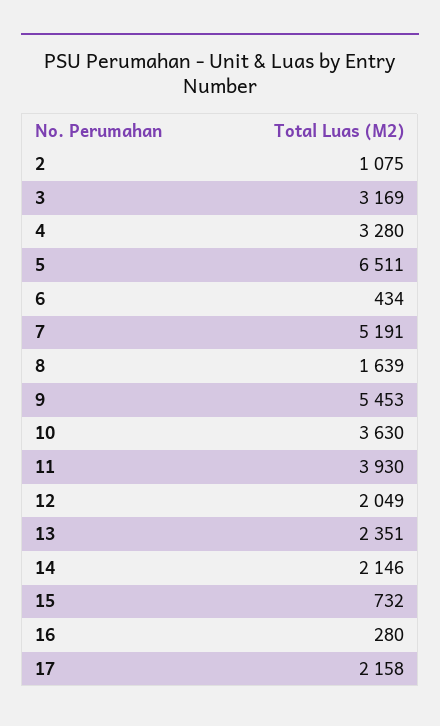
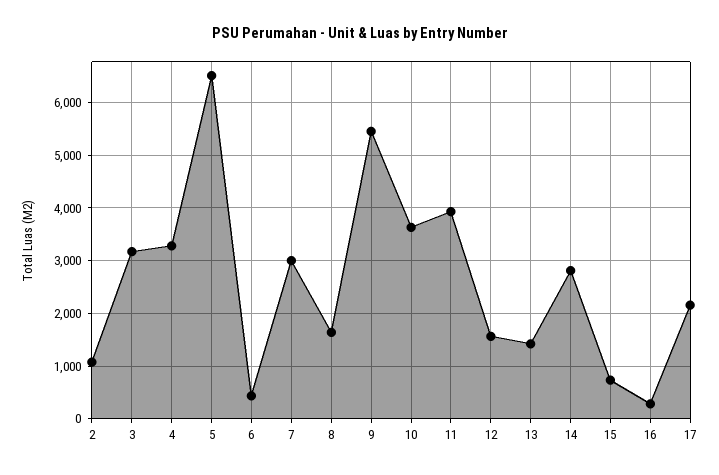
7: 5191 -> 3000
12: 2049 -> 1600
13: 2351 -> 1400
14: 2146 -> 2800

